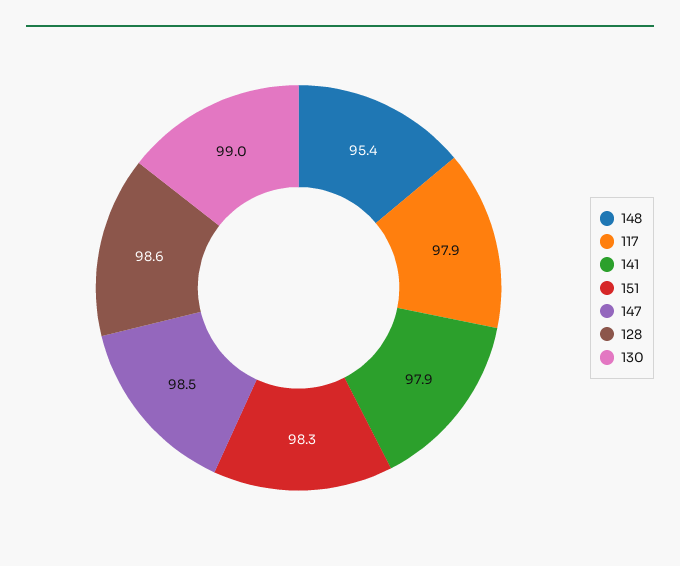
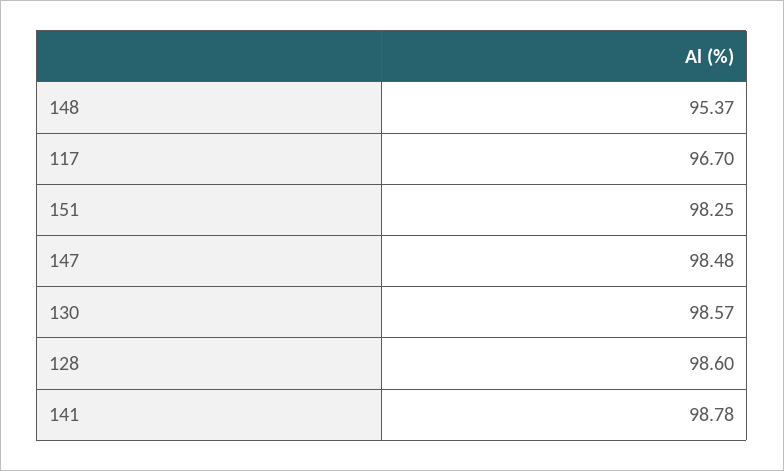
117: 97.9 -> 96.7
141: 97.9 -> 98.78
130: 99 -> 98.57

